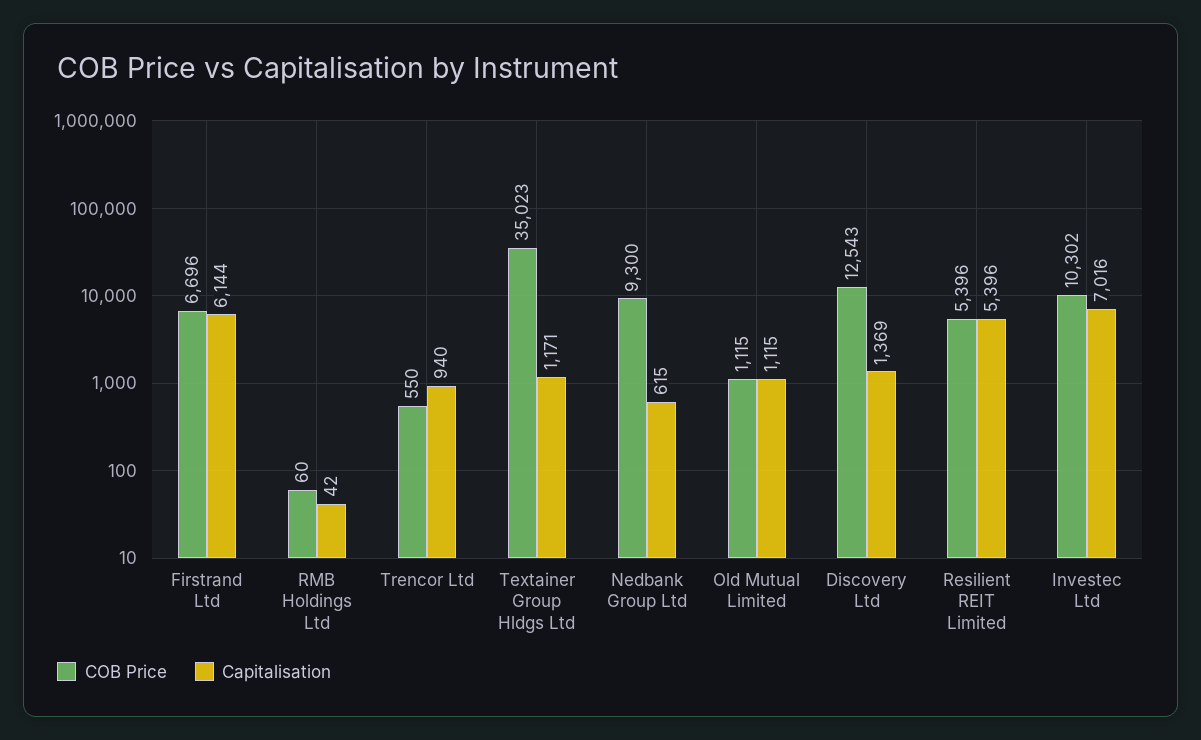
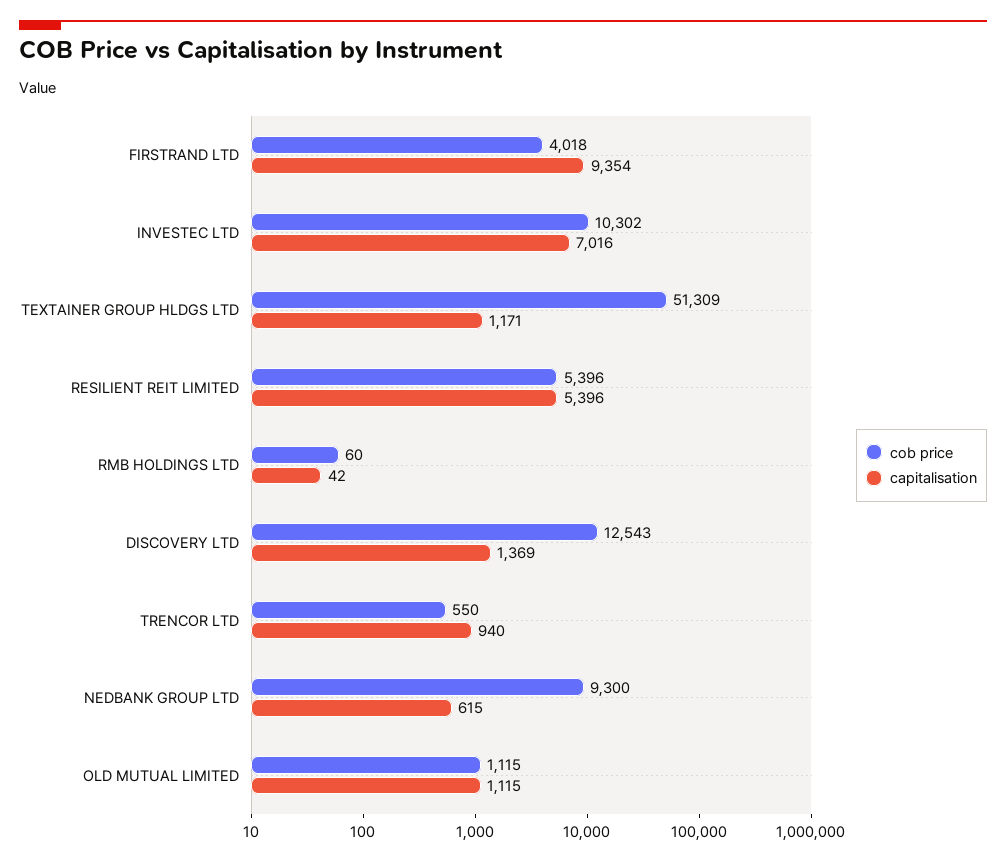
COB Price, Firstrand Ltd: 6696 -> 4018
Capitalisation, Firstrand Ltd: 6144 -> 9354
COB Price, Textainer Group Hldgs Ltd: 35023 -> 51309

